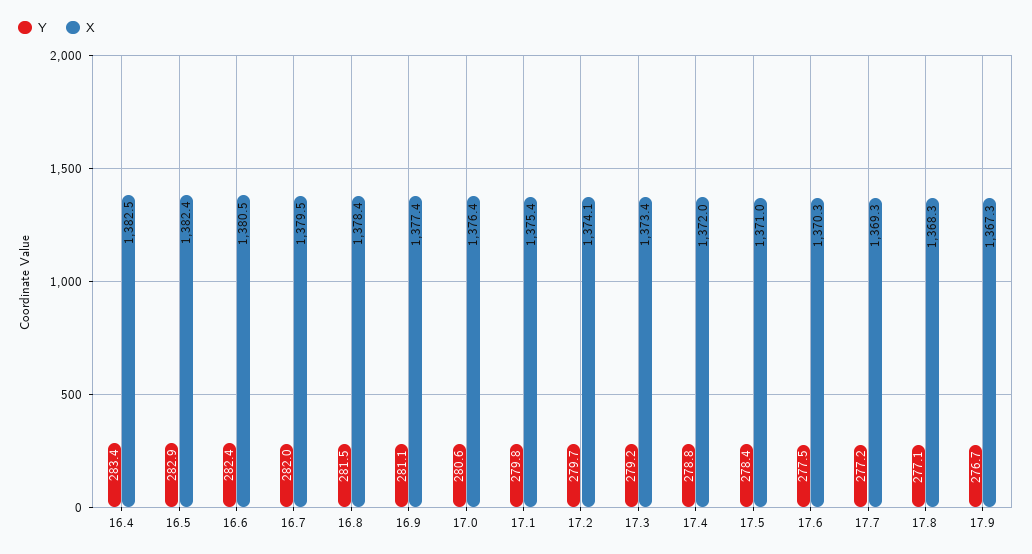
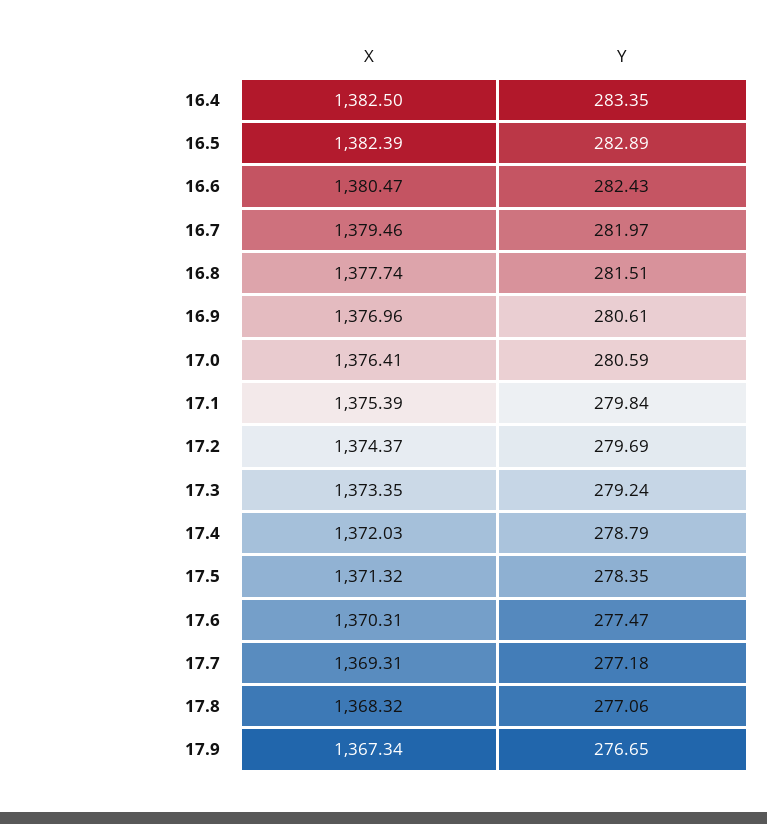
X, 16.8: 1378.4 -> 1377.74
Y, 16.9: 281.1 -> 280.61
X, 16.9: 1377.4 -> 1376.96
X, 17.2: 1374.1 -> 1374.37
X, 17.5: 1371 -> 1371.32

